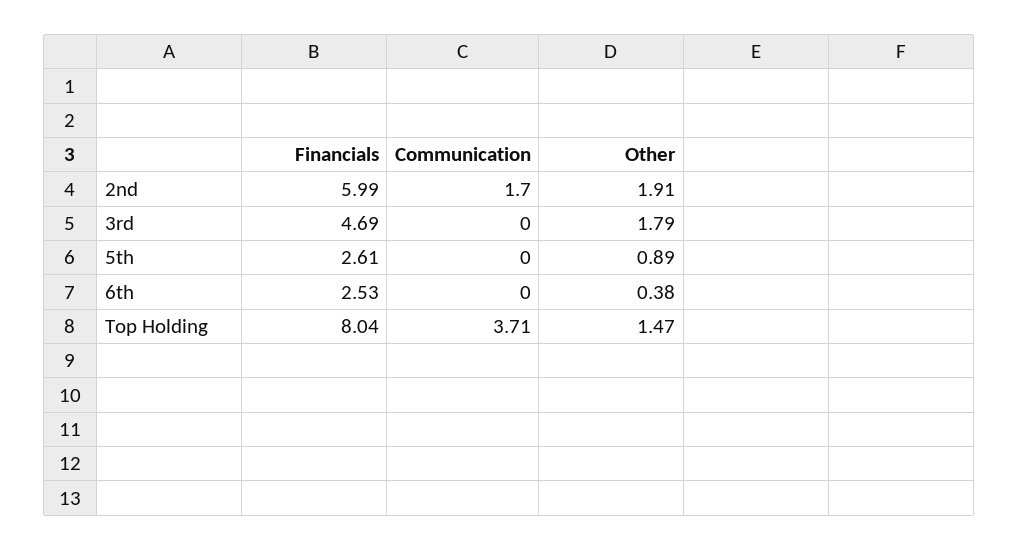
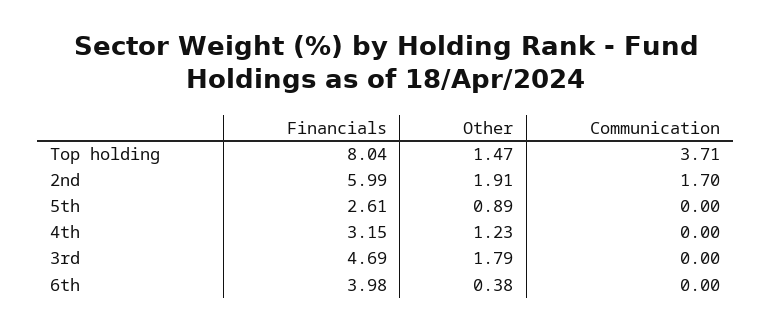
Financials, 6th: 2.53 -> 3.98
Financials, 4th: none -> 3.15
Other, 4th: none -> 1.23
Communication, 4th: none -> 0

